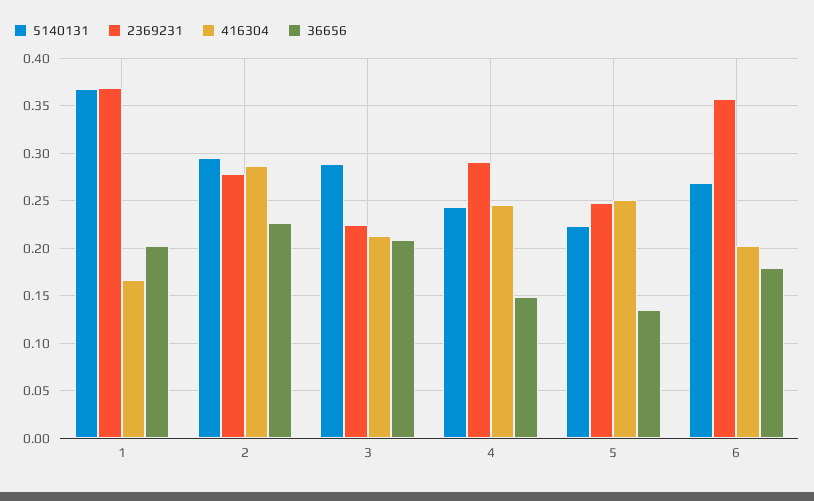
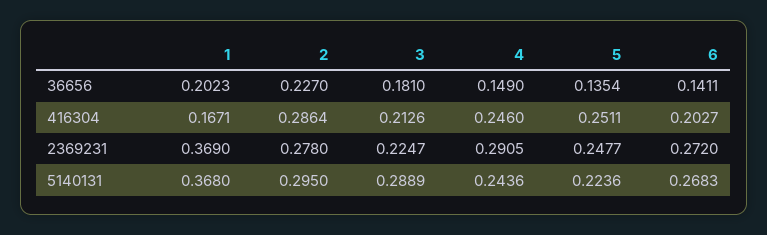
36656, 3: 0.21 -> 0.181
2369231, 6: 0.36 -> 0.272
36656, 6: 0.18 -> 0.1411

